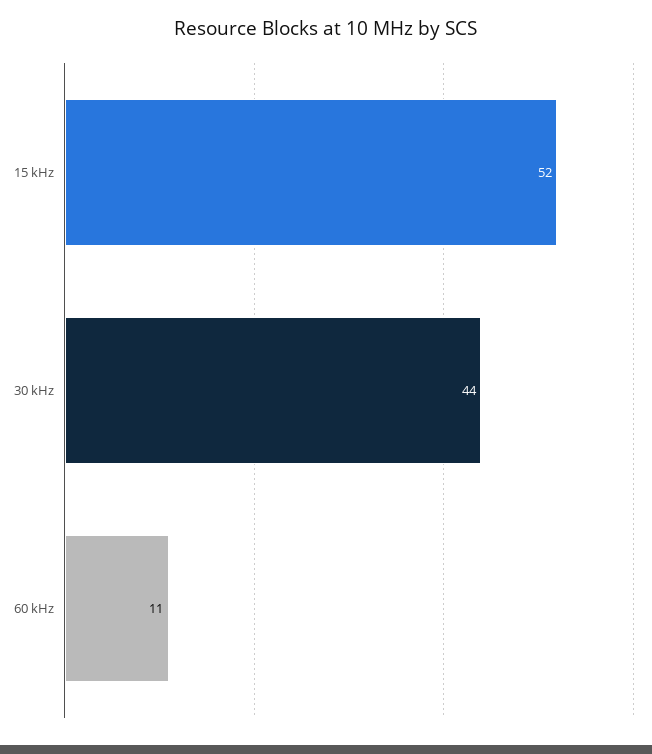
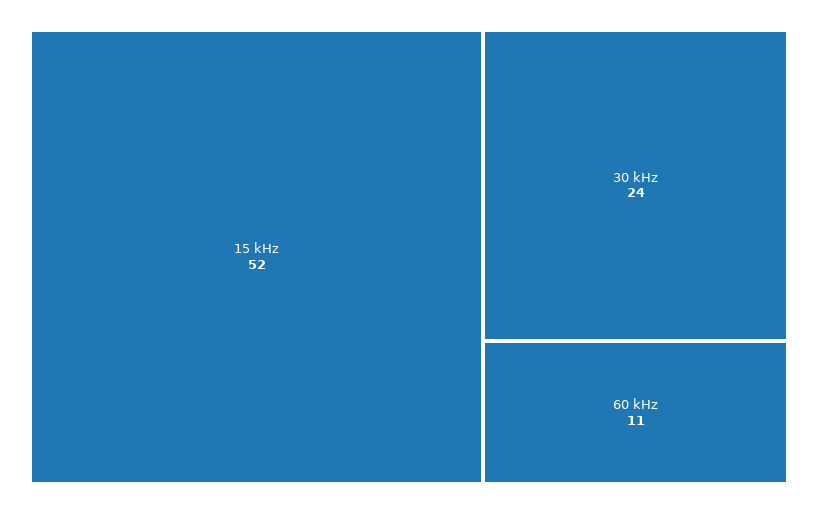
30 kHz: 44 -> 24

